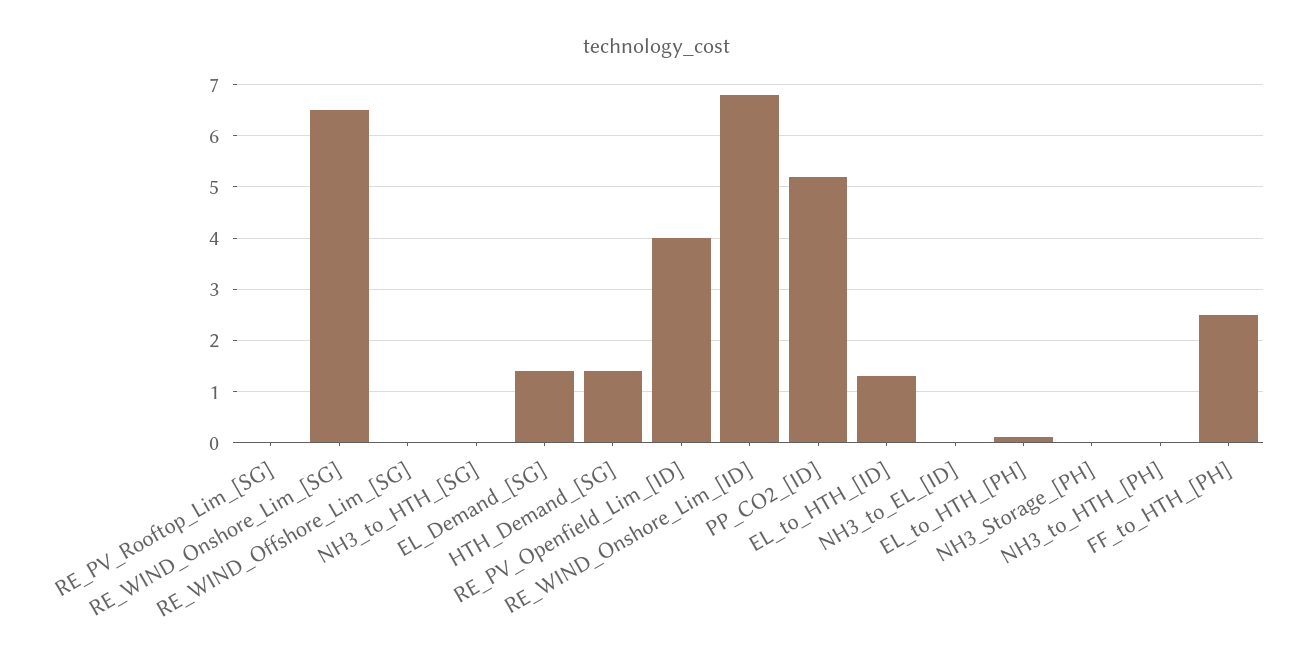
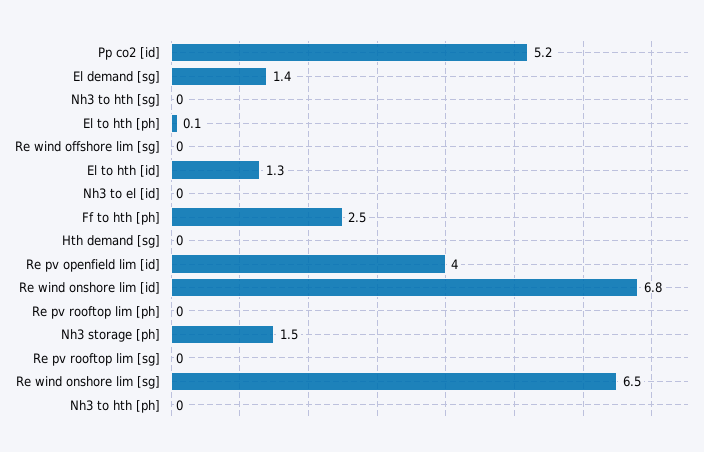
HTH_Demand_[SG]: 1.5 -> 0
NH3_Storage_[PH]: 0 -> 1.5
Re pv rooftop lim [ph]: none -> 0

